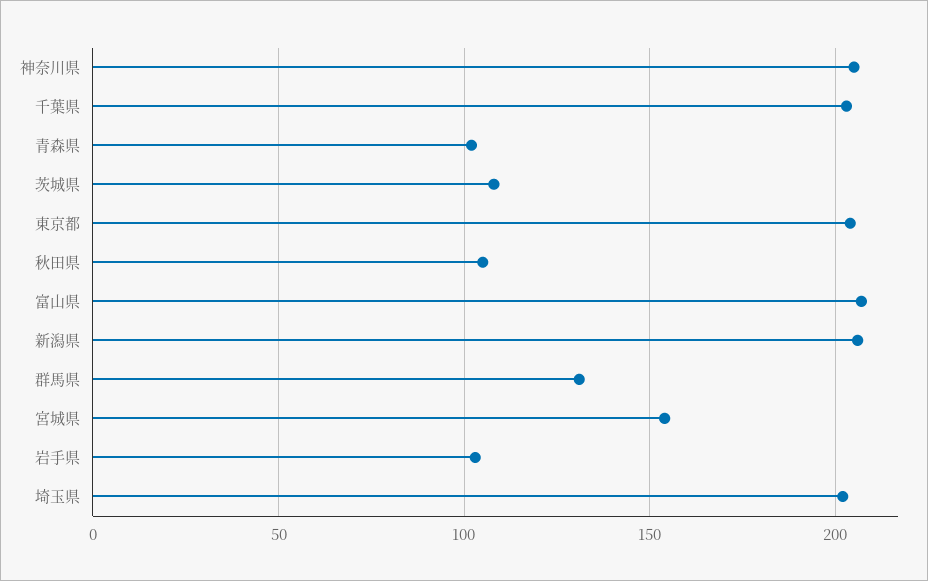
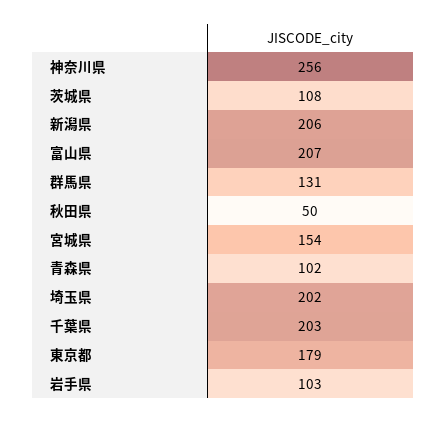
神奈川県: 205 -> 256
東京都: 205 -> 179
秋田県: 105 -> 50

